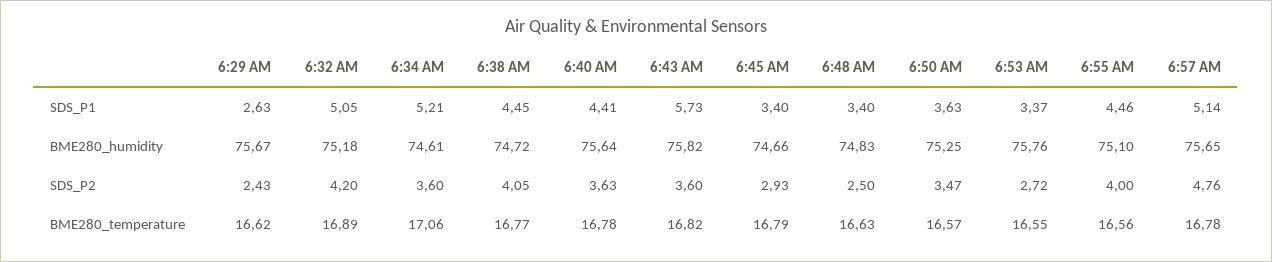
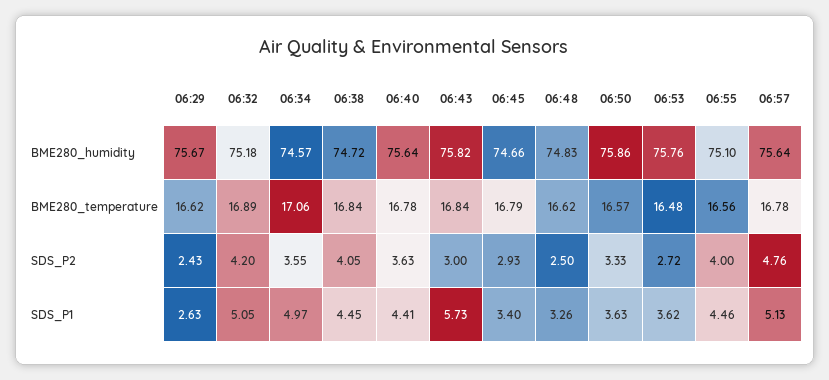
6:34 AM, SDS_P1: 5.21 -> 4.97
6:48 AM, SDS_P1: 3.4 -> 3.26
6:53 AM, SDS_P1: 3.37 -> 3.62
6:57 AM, SDS_P1: 5.14 -> 5.13
6:34 AM, BME280_humidity: 74.61 -> 74.57
6:50 AM, BME280_humidity: 75.25 -> 75.86
6:57 AM, BME280_humidity: 75.65 -> 75.64
6:34 AM, SDS_P2: 3.6 -> 3.55
6:43 AM, SDS_P2: 3.6 -> 3
6:50 AM, SDS_P2: 3.47 -> 3.33
6:38 AM, BME280_temperature: 16.77 -> 16.84
6:43 AM, BME280_temperature: 16.82 -> 16.84
6:48 AM, BME280_temperature: 16.63 -> 16.62
6:53 AM, BME280_temperature: 16.55 -> 16.48

